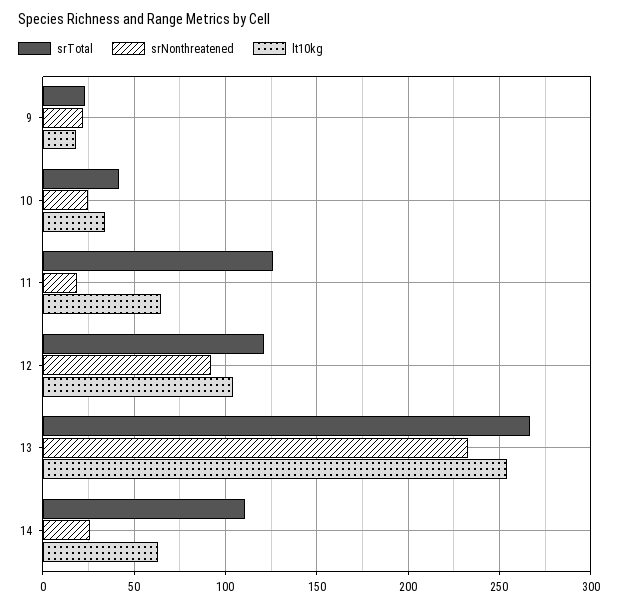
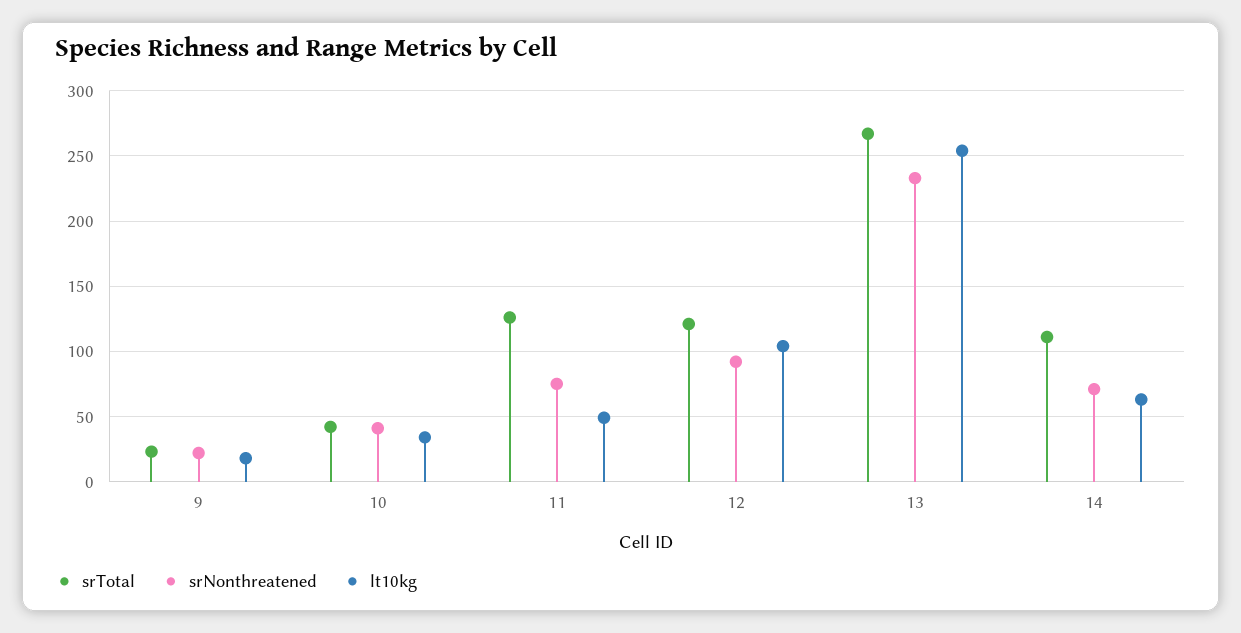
srNonthreatened, 10: 25 -> 40
srNonthreatened, 11: 20 -> 75
lt10kg, 11: 65 -> 50
srNonthreatened, 14: 25 -> 70

